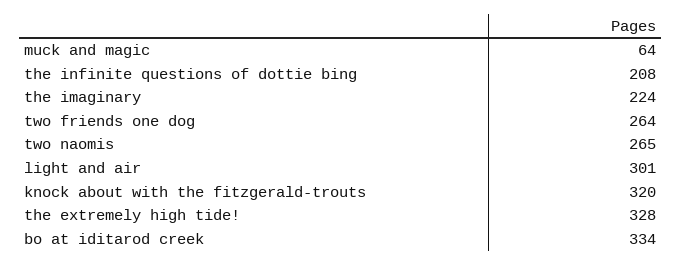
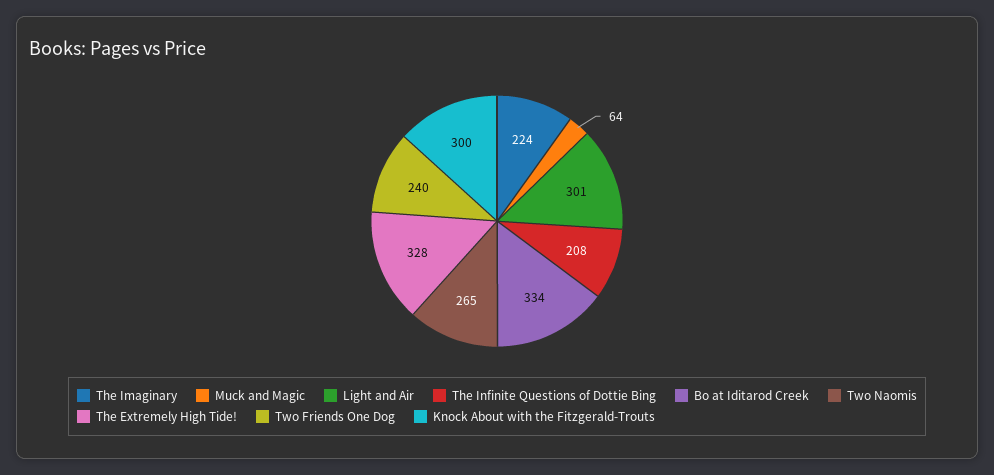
two friends one dog: 264 -> 240
knock about with the fitzgerald-trouts: 320 -> 300

